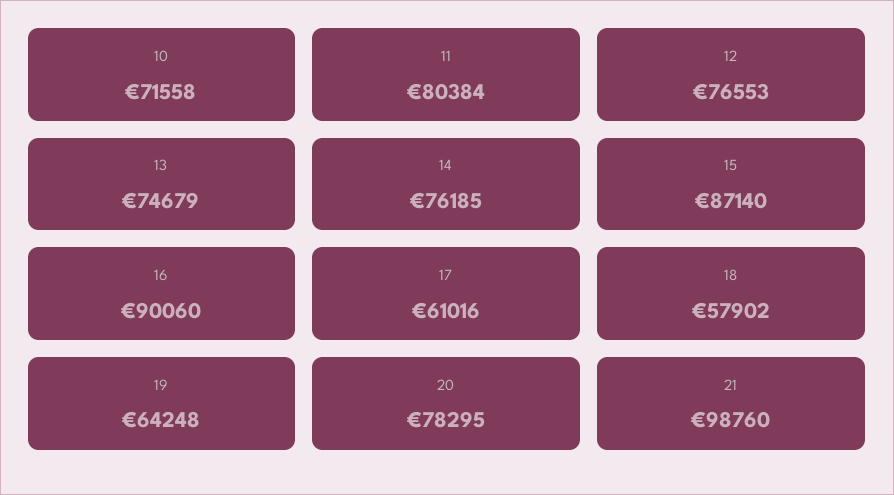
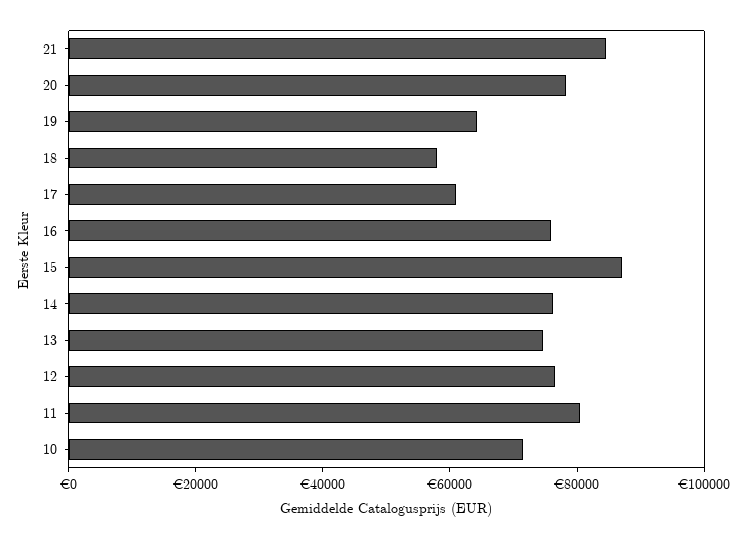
16: 90060 -> 75000
21: 98760 -> 85000

